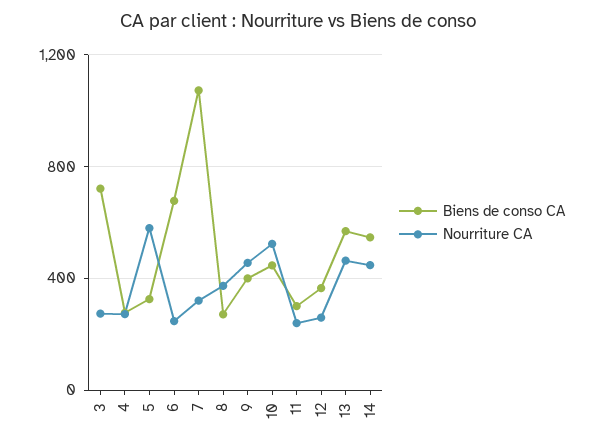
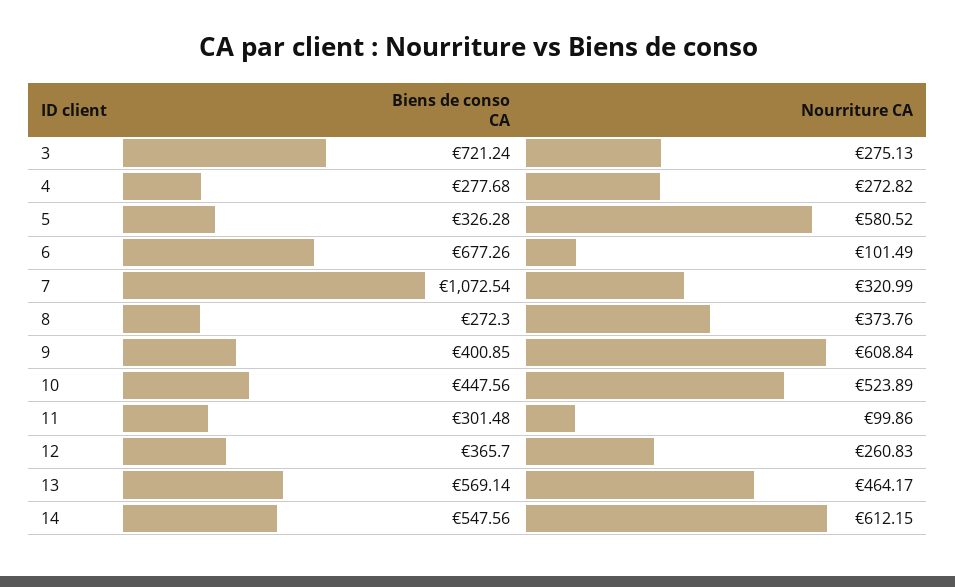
Nourriture CA, 6: 250 -> 101.49
Nourriture CA, 9: 450 -> 608.84
Nourriture CA, 11: 250 -> 99.86
Nourriture CA, 14: 450 -> 612.15

